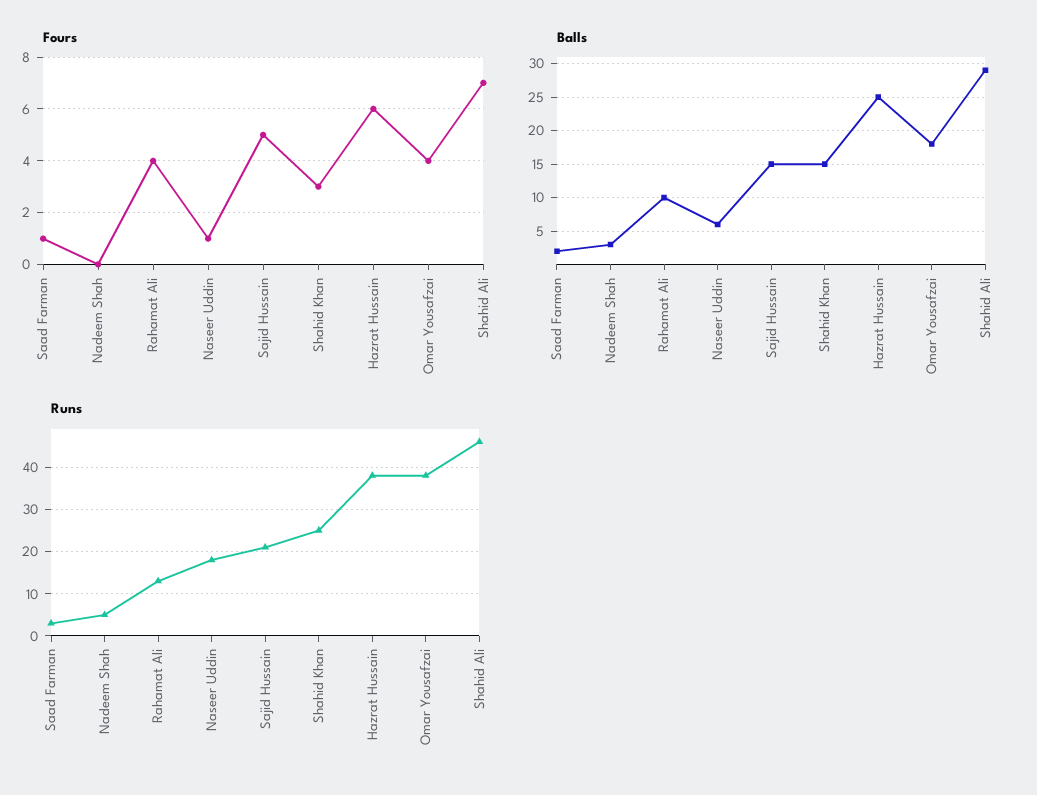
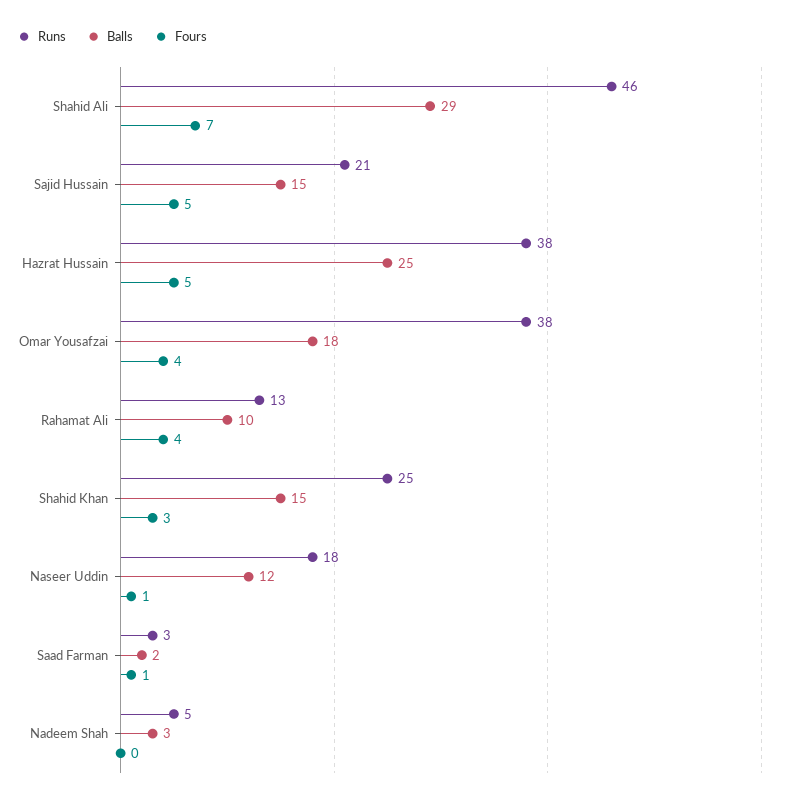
Fours, Hazrat Hussain: 6 -> 5
Balls, Naseer Uddin: 6 -> 12

